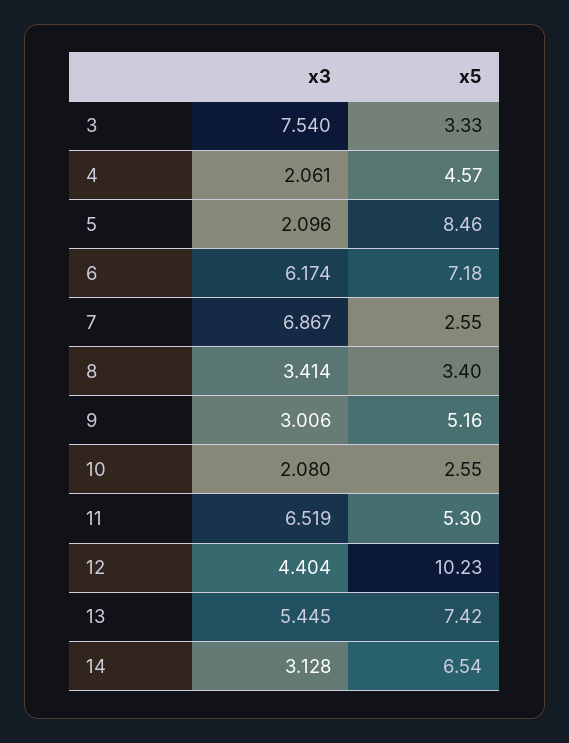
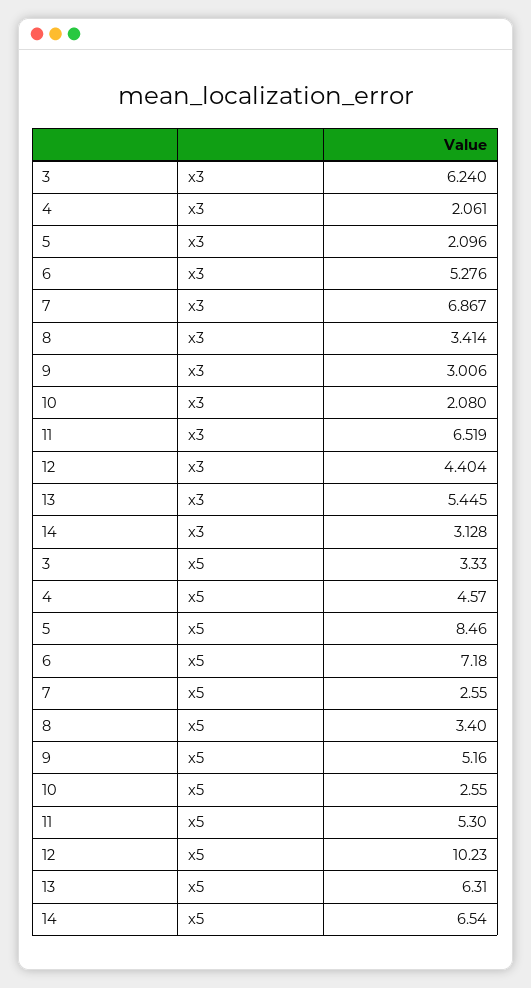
x3, 3: 7.54 -> 6.24
x3, 6: 6.174 -> 5.276
x5, 13: 7.42 -> 6.31

